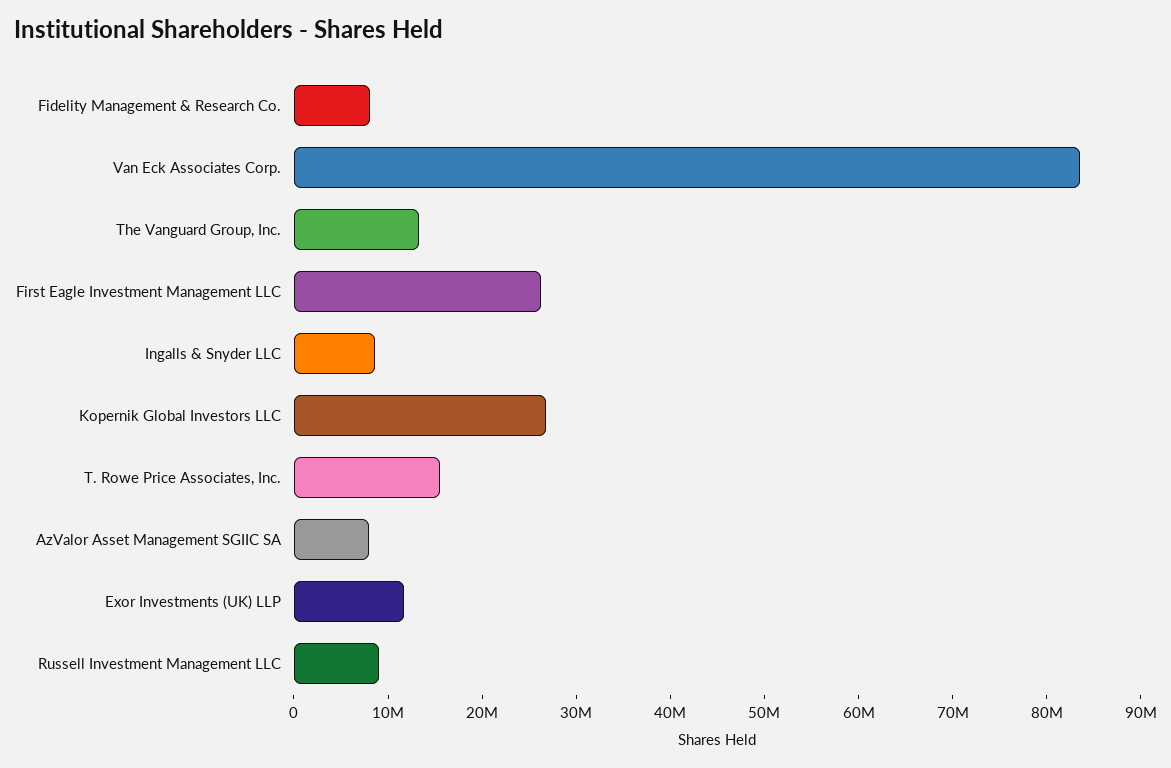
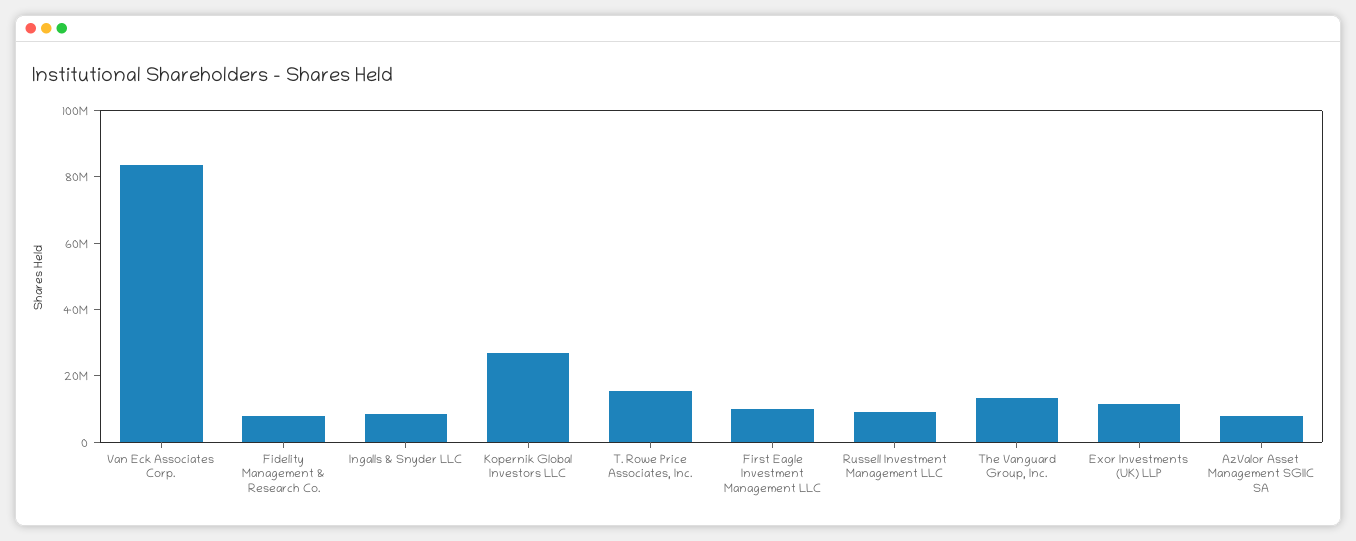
First Eagle Investment Management LLC: 26000000 -> 10000000

